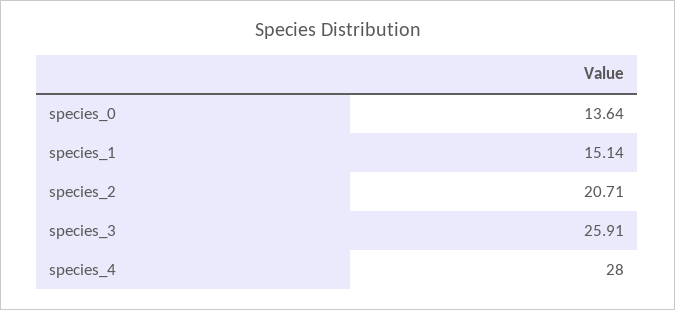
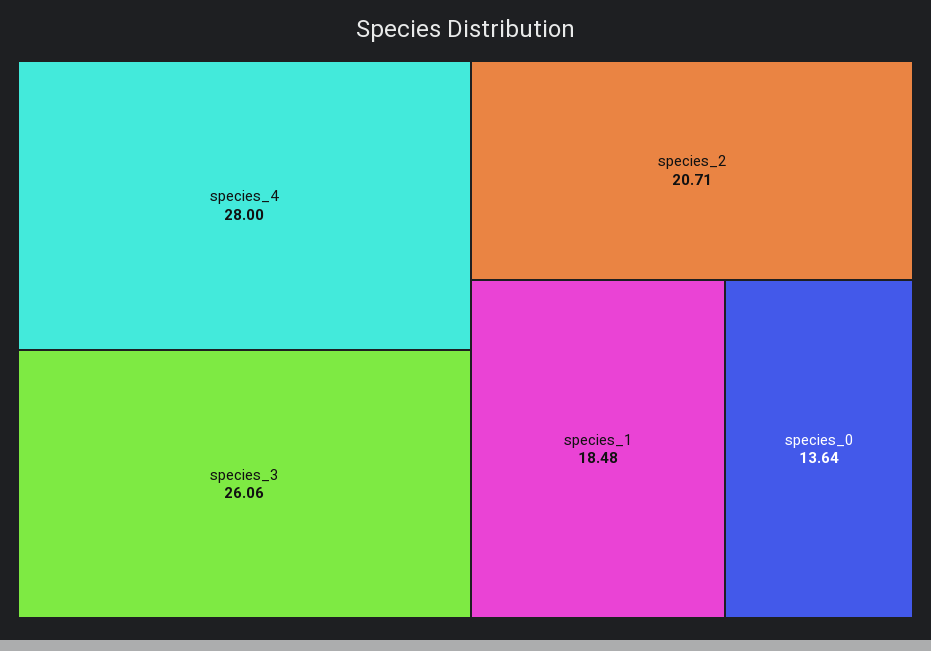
species_1: 15.14 -> 18.48
species_3: 25.91 -> 26.06

